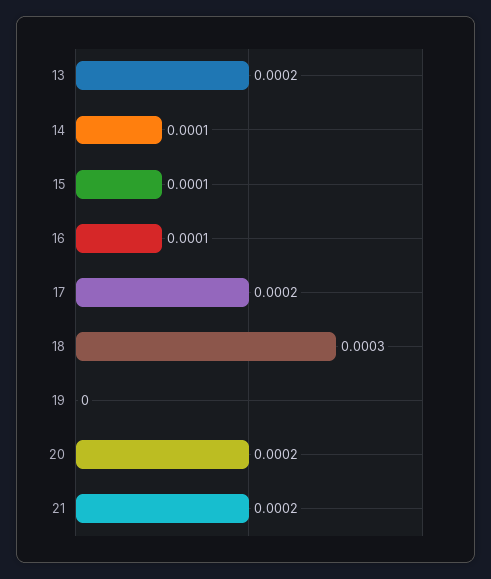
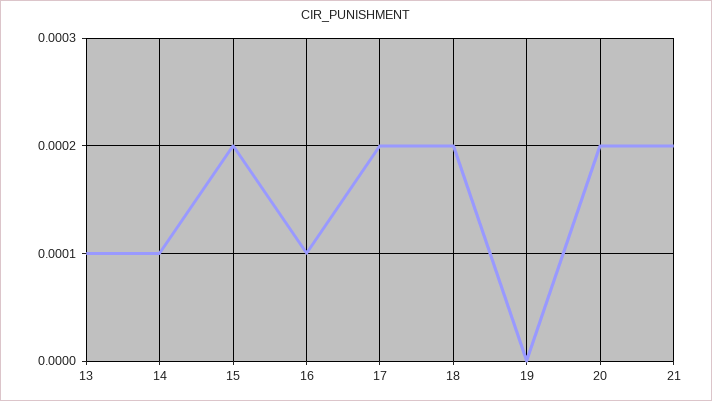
13: 0.0002 -> 0.0001
15: 0.0001 -> 0.0002
18: 0.0003 -> 0.0002

